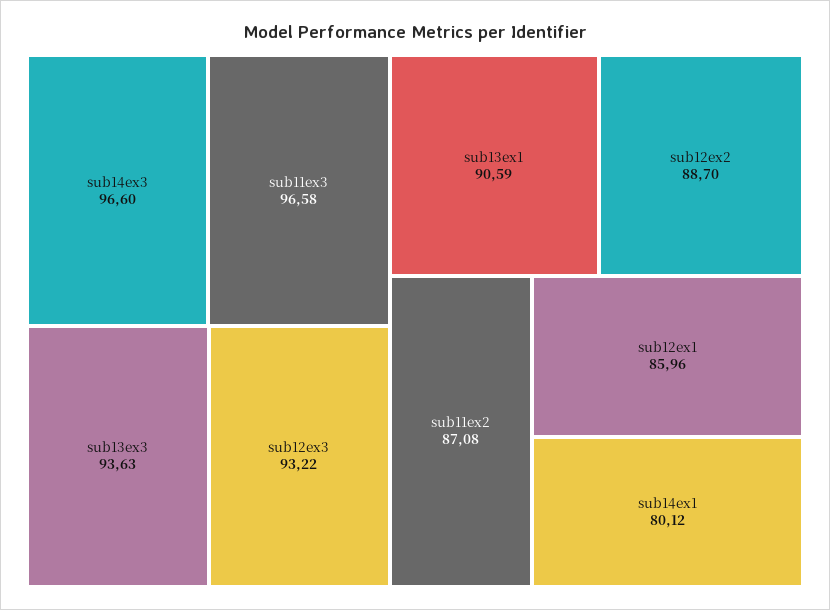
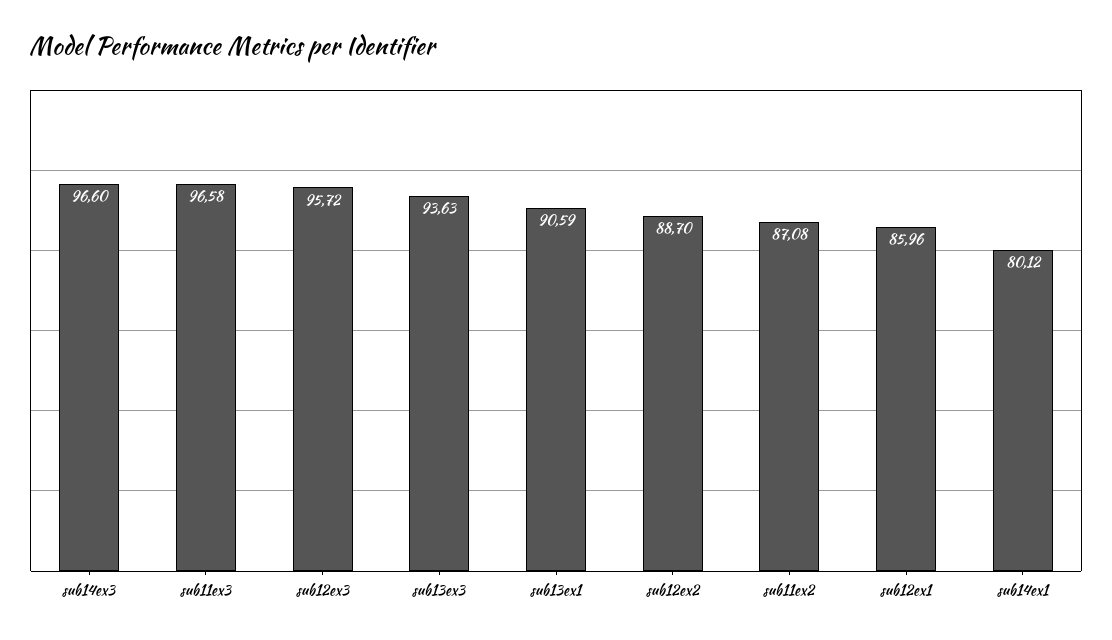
sub12ex3: 93.22 -> 95.72

